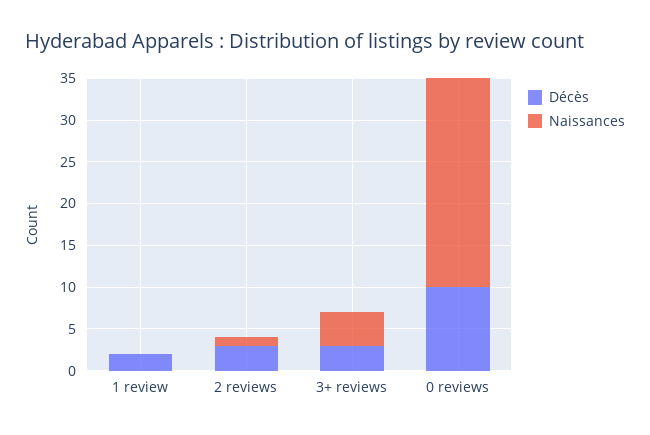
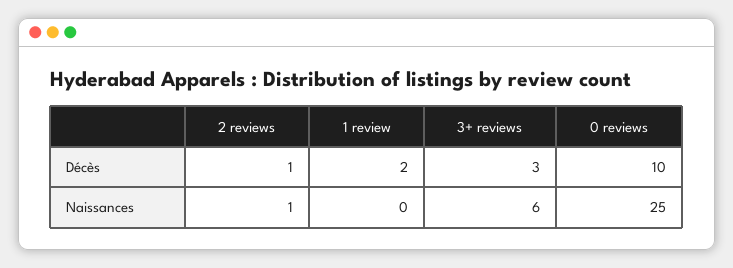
Décès, 2 reviews: 3 -> 1
Naissances, 3+ reviews: 4 -> 6

